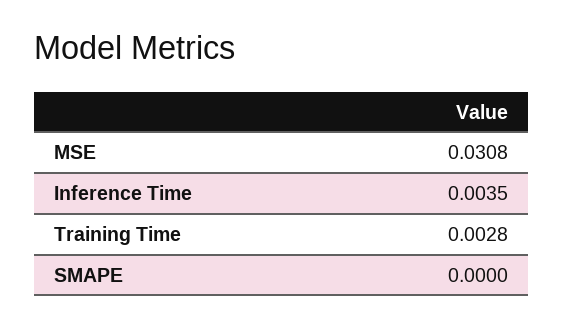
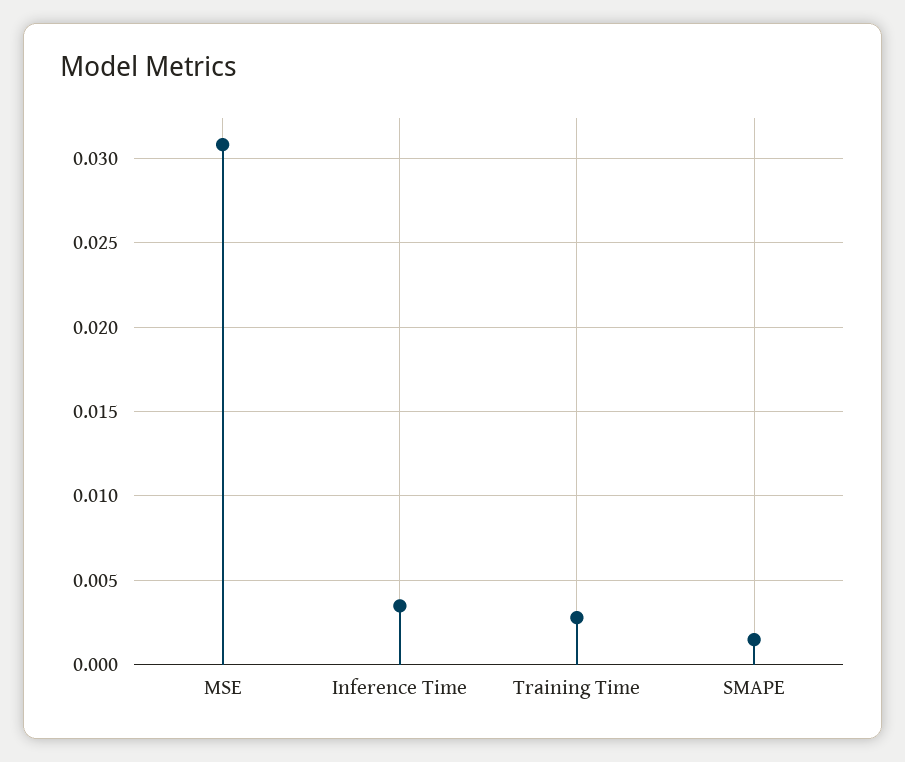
SMAPE: 0 -> 0.0015

